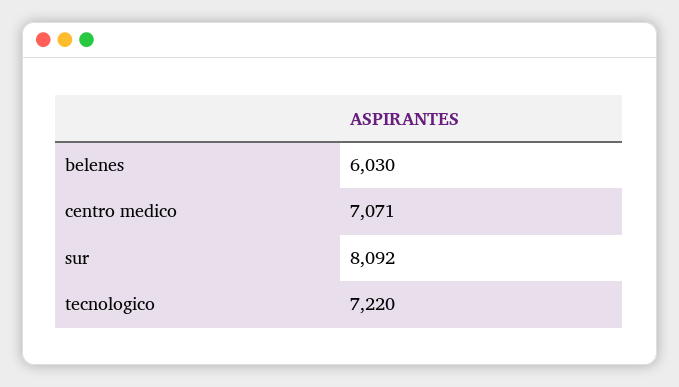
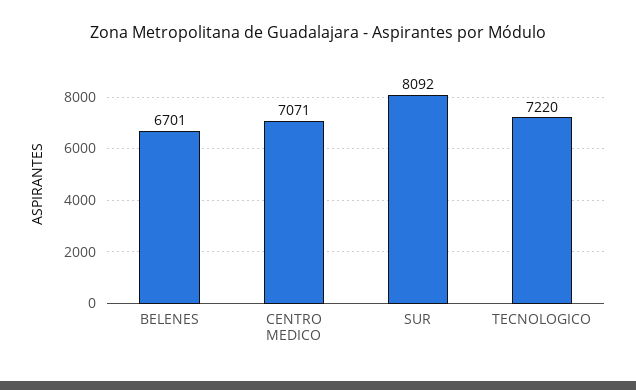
belenes: 6030 -> 6701

